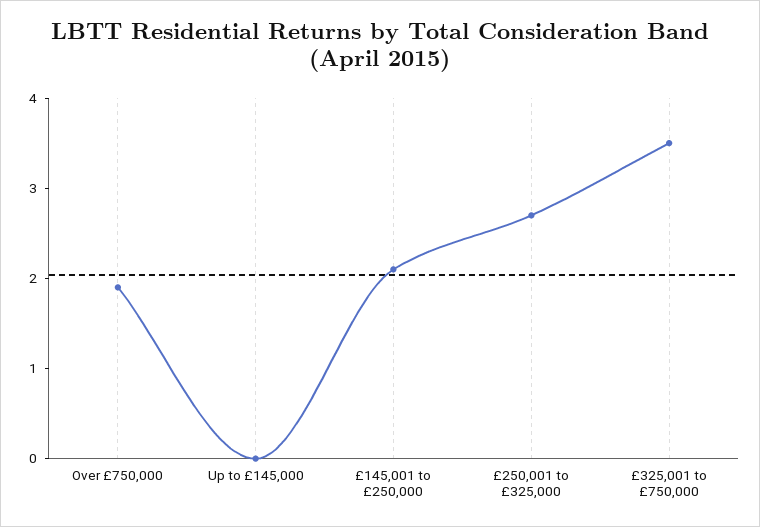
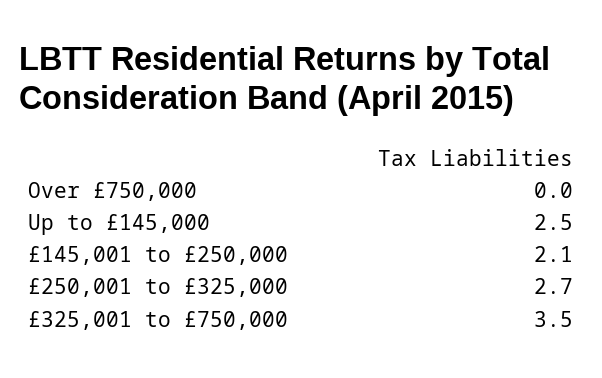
Over £750,000: 1.9 -> 0
Up to £145,000: 0 -> 2.5

